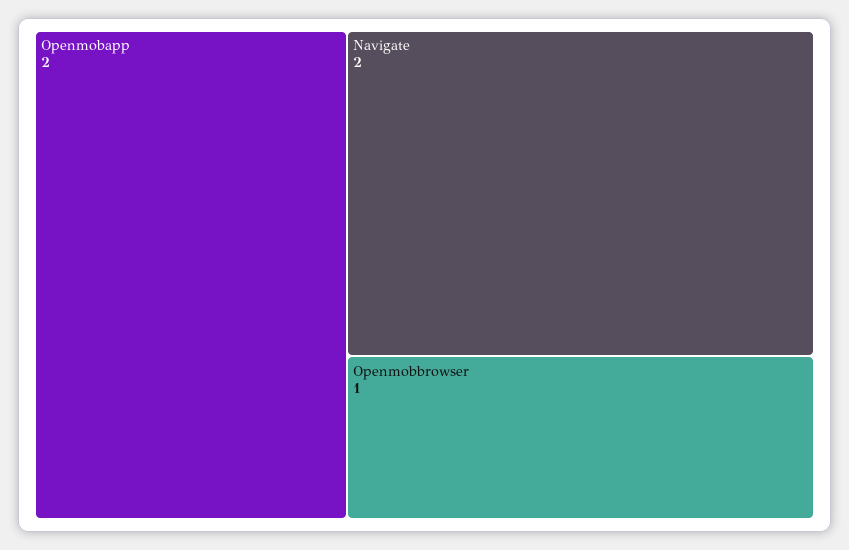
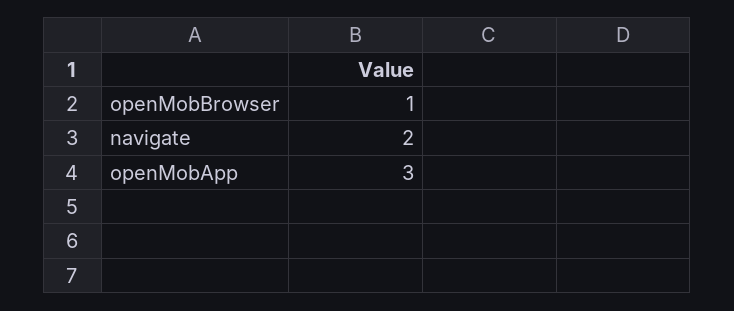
Openmobapp: 2 -> 3

